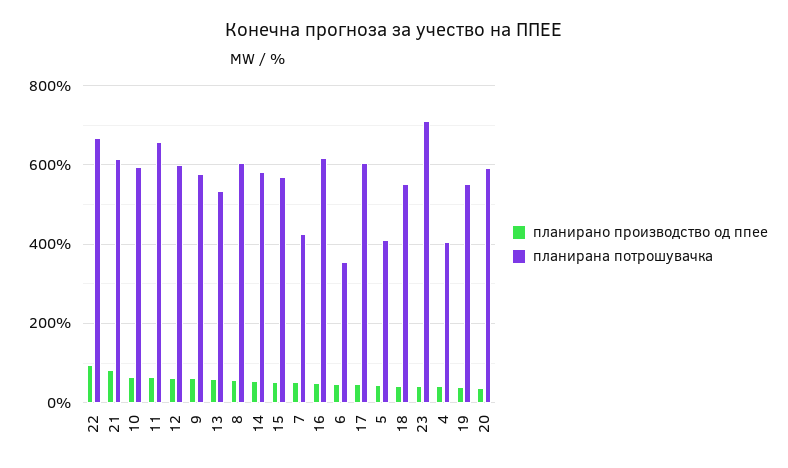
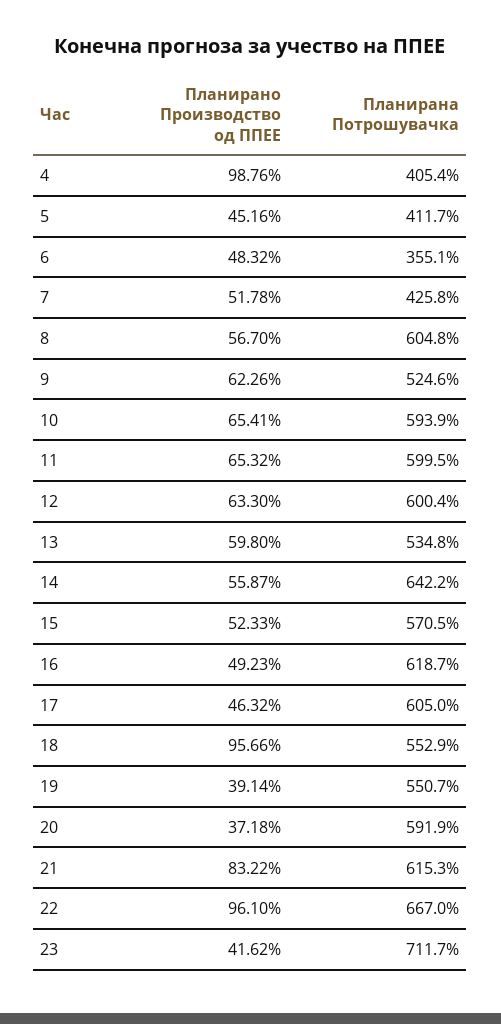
планирана потрошувачка, 11: 660 -> 599.5
планирана потрошувачка, 9: 580 -> 524.6
планирана потрошувачка, 14: 580 -> 642.2
планирано производство од ппее, 18: 40 -> 95.66
планирано производство од ппее, 4: 40 -> 98.76

